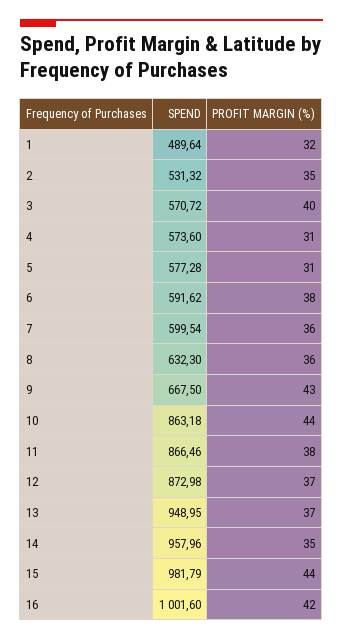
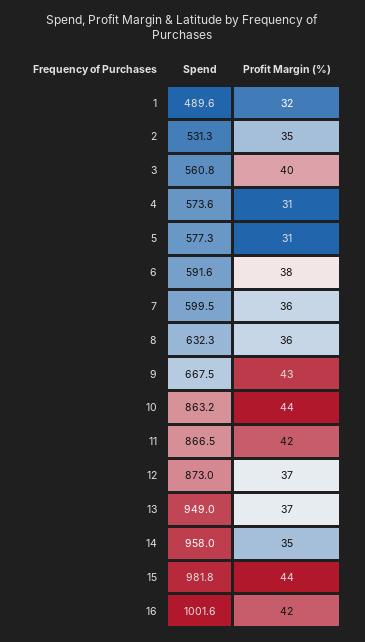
SPEND, 3: 570.72 -> 560.8
PROFIT MARGIN (%), 11: 38 -> 42

